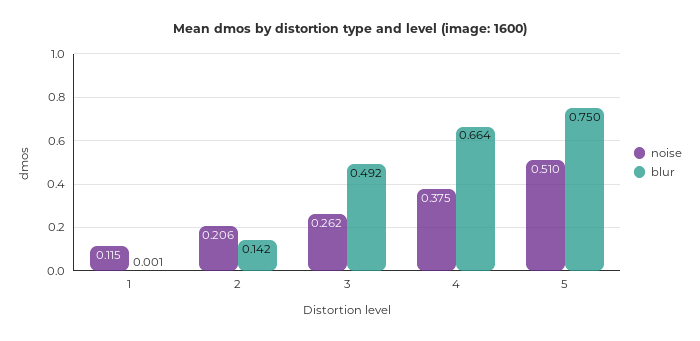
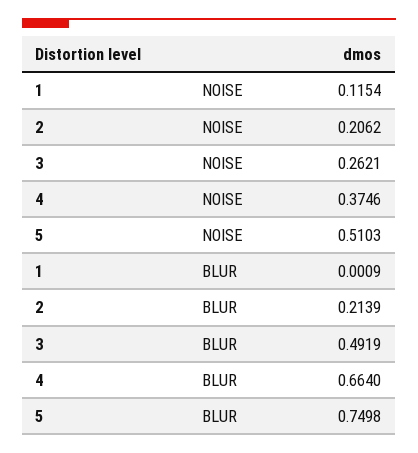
blur, 2: 0.142 -> 0.2139

